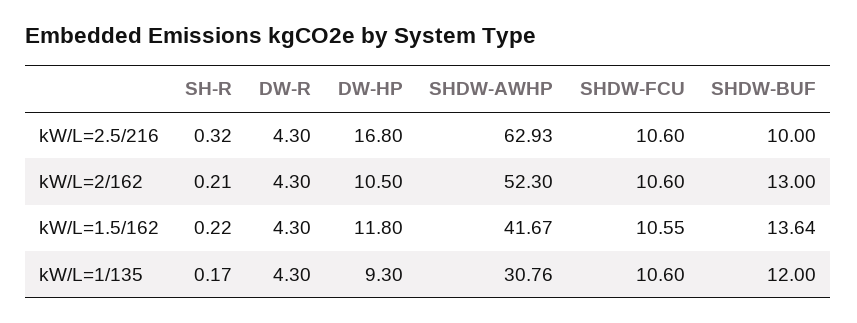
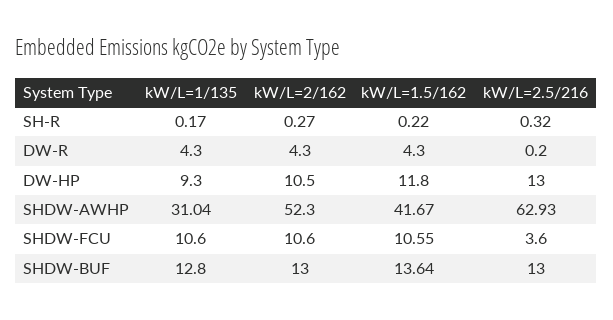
DW-R, kW/L=2.5/216: 4.3 -> 0.2
DW-HP, kW/L=2.5/216: 16.8 -> 13
SHDW-FCU, kW/L=2.5/216: 10.6 -> 3.6
SHDW-BUF, kW/L=2.5/216: 10 -> 13
SH-R, kW/L=2/162: 0.21 -> 0.27
SHDW-AWHP, kW/L=1/135: 30.76 -> 31.04
SHDW-BUF, kW/L=1/135: 12 -> 12.8

